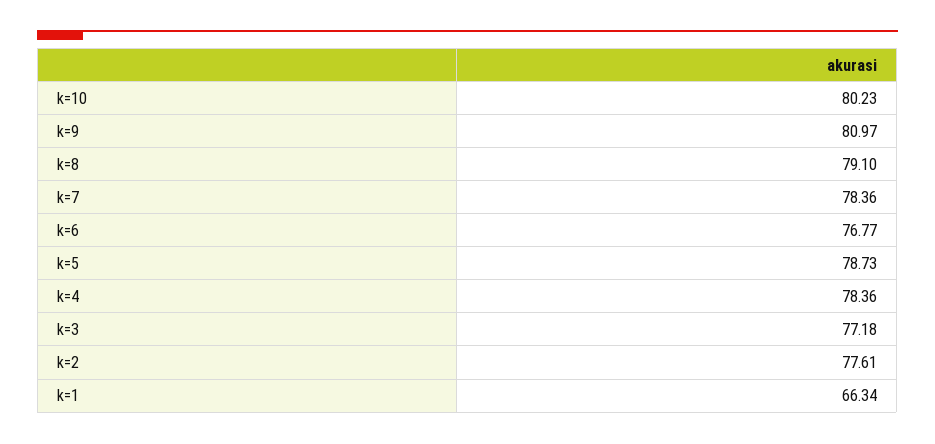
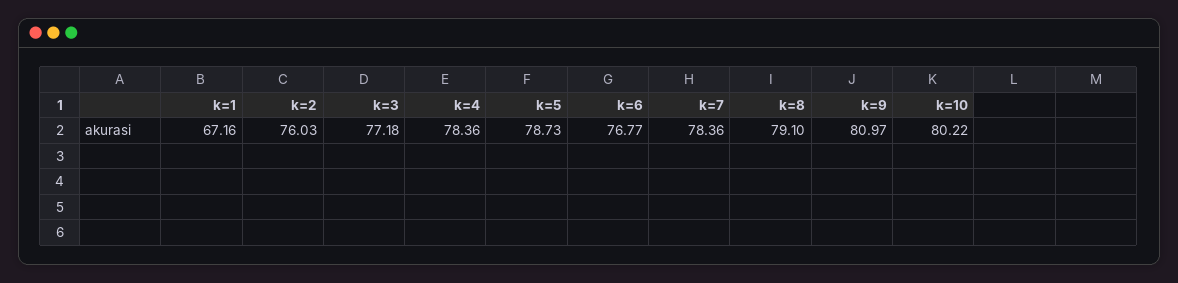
k=10: 80.23 -> 80.22
k=2: 77.61 -> 76.03
k=1: 66.34 -> 67.16

